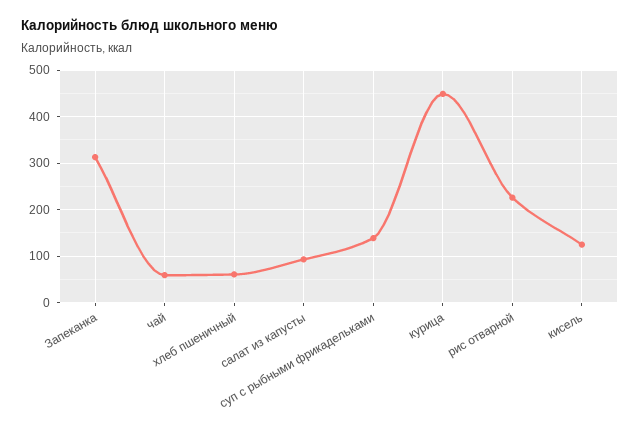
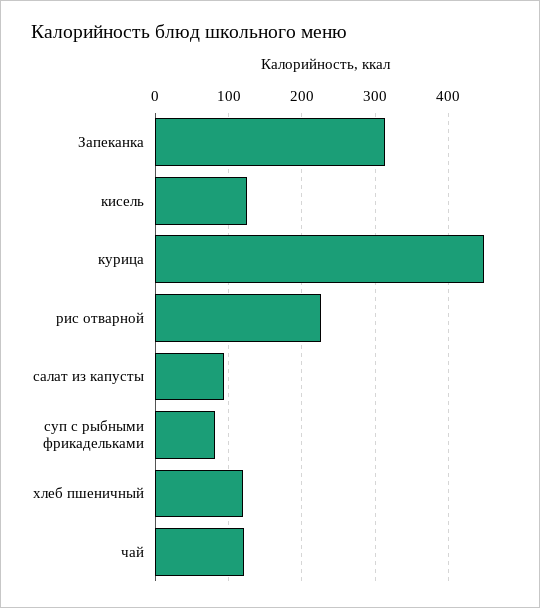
чай: 60 -> 120
хлеб пшеничный: 60 -> 120
суп с рыбными фрикадельками: 140 -> 80

